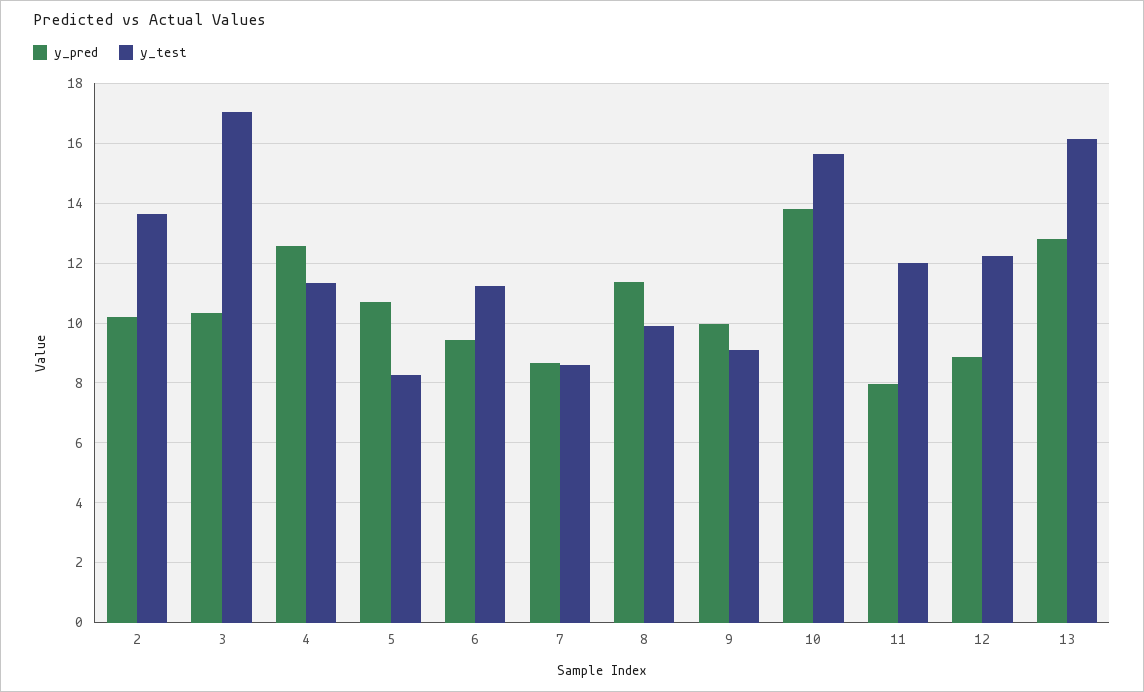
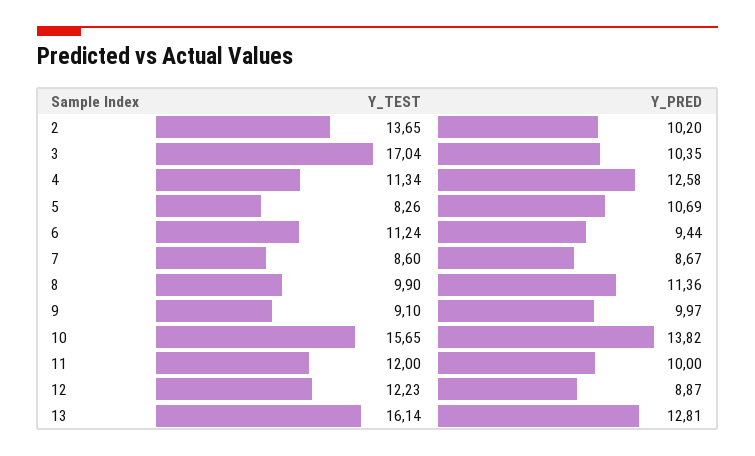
y_pred, 11: 8 -> 10

